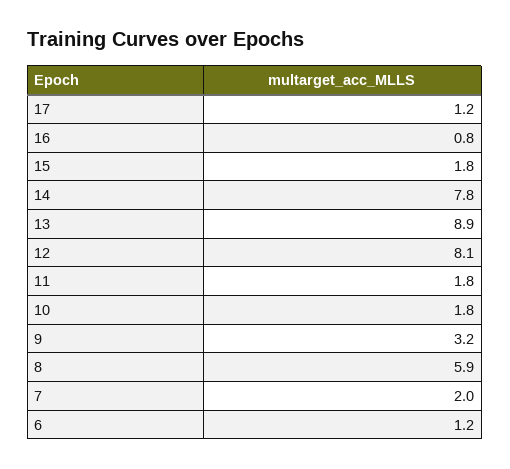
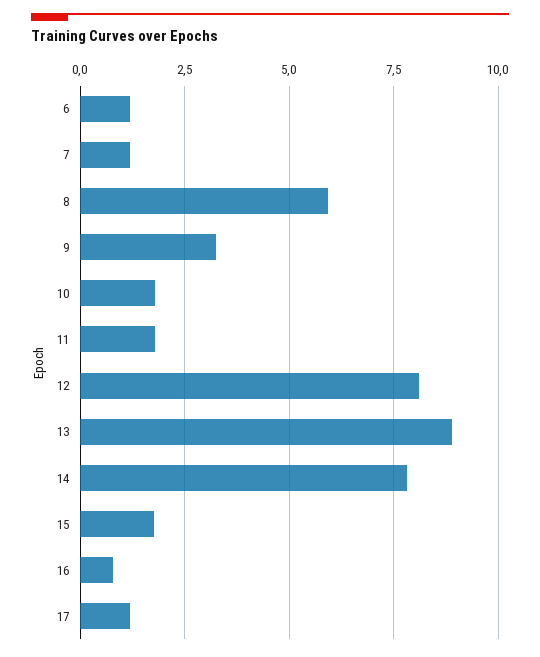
7: 2 -> 1.25

